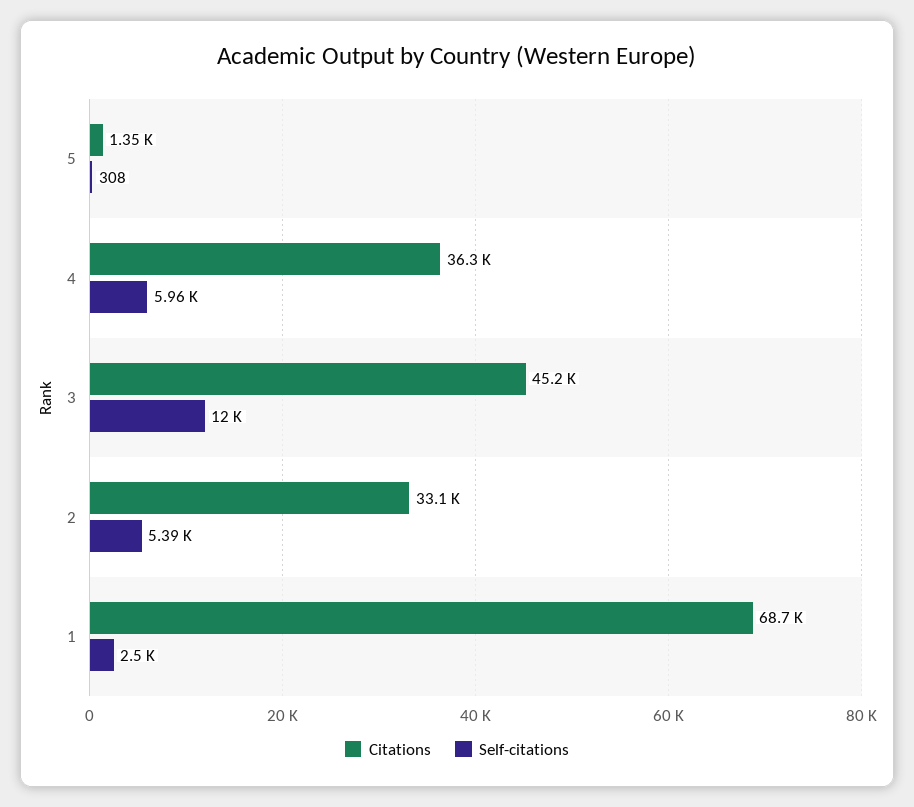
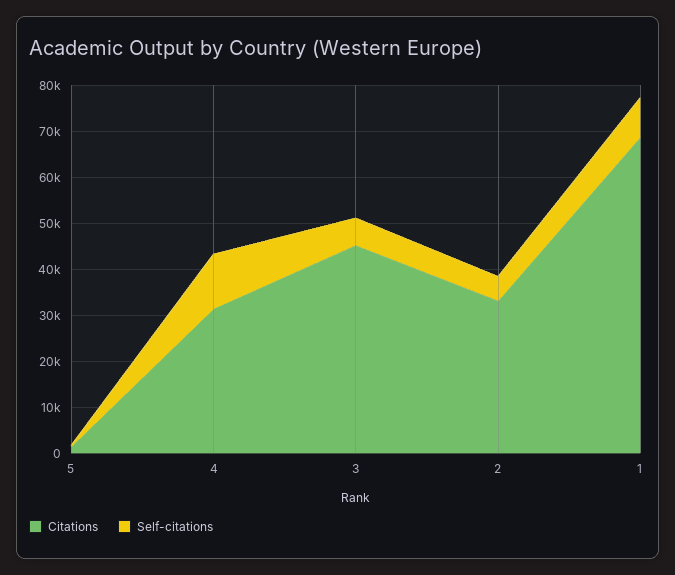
Citations, 4: 36300 -> 32000
Self-citations, 4: 5960 -> 12000
Self-citations, 3: 12000 -> 6000
Self-citations, 1: 2500 -> 8000

